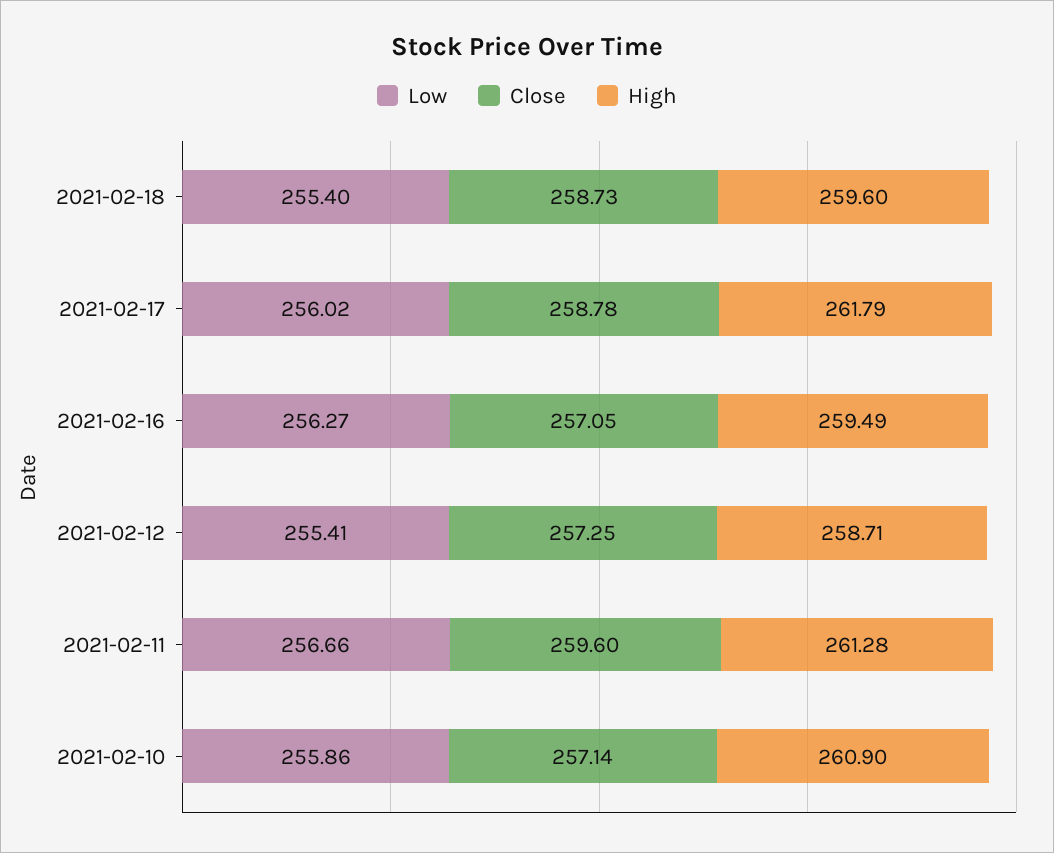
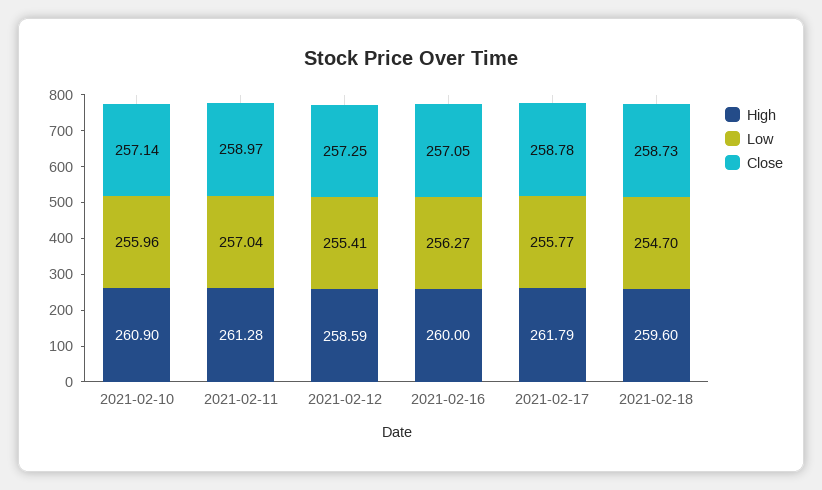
Low, 2021-02-18: 255.4 -> 254.7
Low, 2021-02-17: 256.02 -> 255.77
High, 2021-02-16: 259.49 -> 260
High, 2021-02-12: 258.71 -> 258.59
Low, 2021-02-11: 256.66 -> 257.04
Close, 2021-02-11: 259.6 -> 258.97
Low, 2021-02-10: 255.86 -> 255.96

